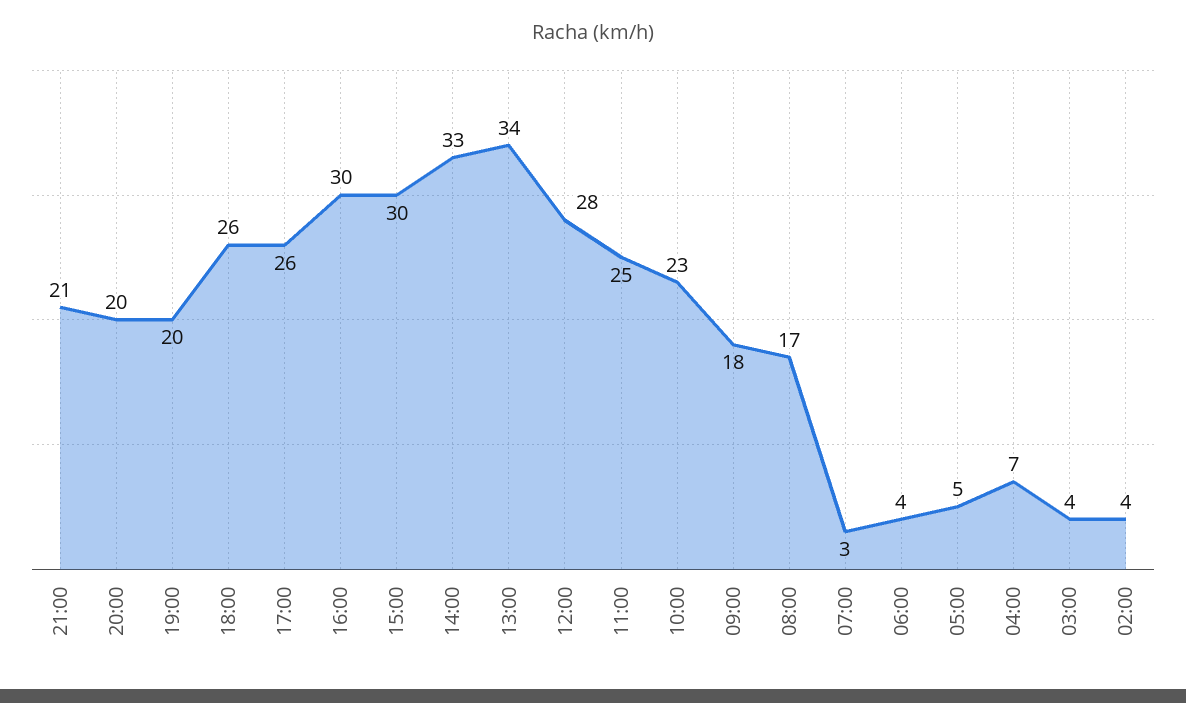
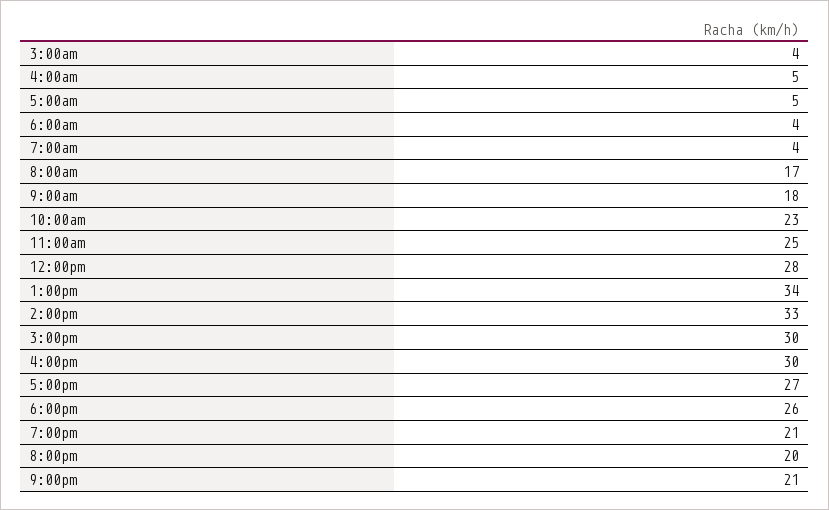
19:00: 20 -> 21
17:00: 26 -> 27
07:00: 3 -> 4
04:00: 7 -> 5
02:00: 4 -> none

